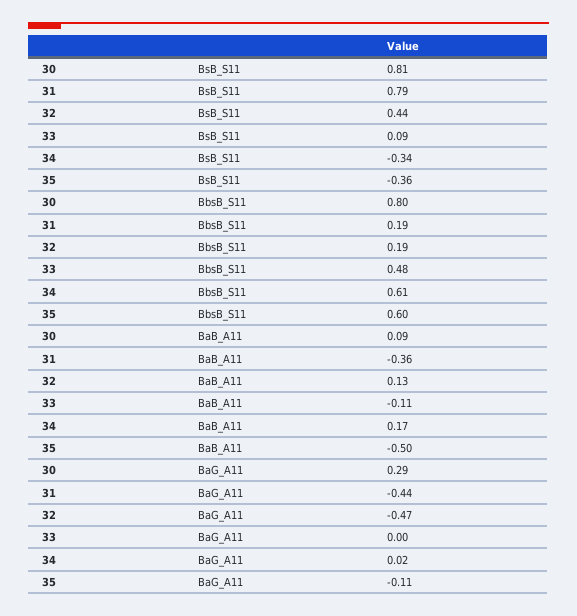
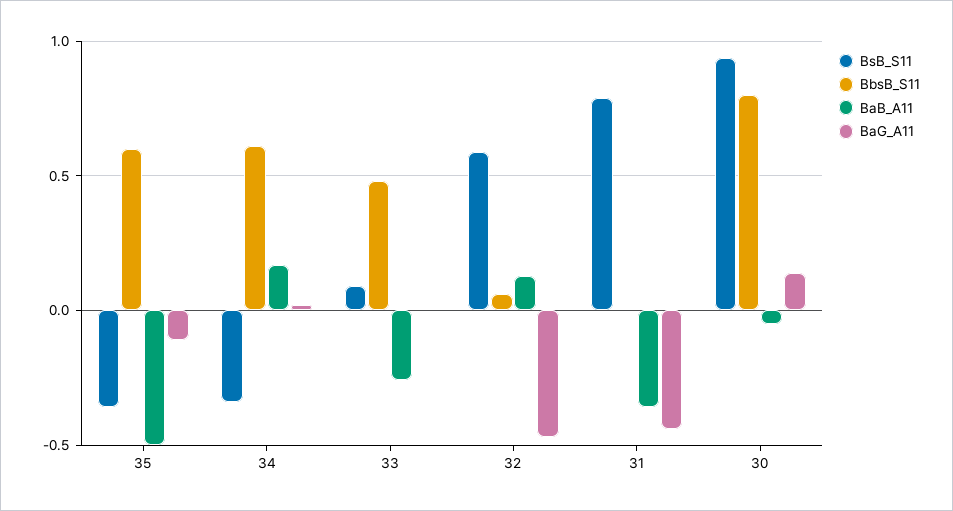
BsB_S11, 30: 0.81 -> 0.95
BsB_S11, 32: 0.44 -> 0.6
BbsB_S11, 31: 0.19 -> 0
BbsB_S11, 32: 0.19 -> 0.05
BaB_A11, 30: 0.09 -> -0.05
BaB_A11, 33: -0.11 -> -0.25
BaG_A11, 30: 0.29 -> 0.15

